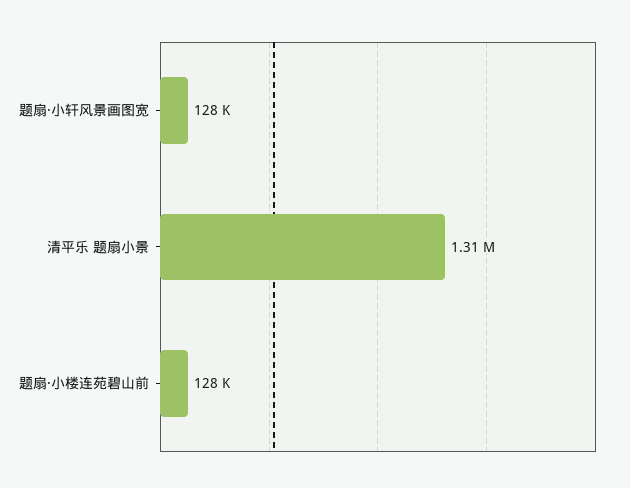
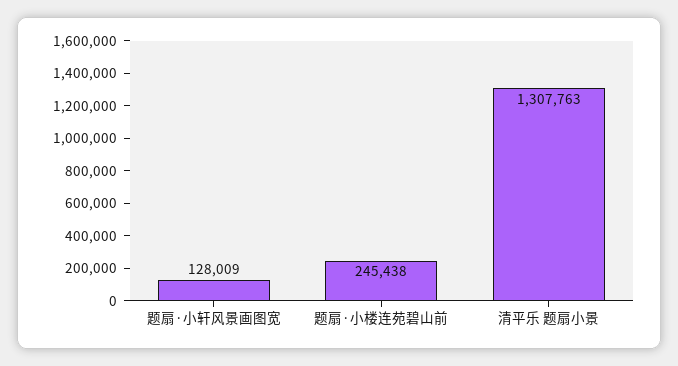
题扇·小楼连苑碧山前: 128000 -> 245438

